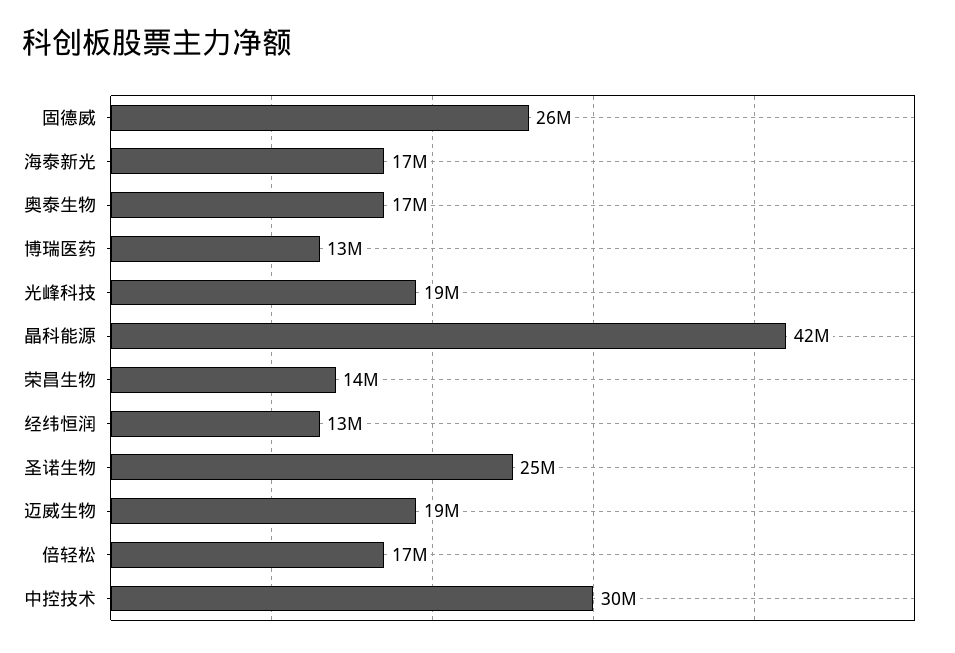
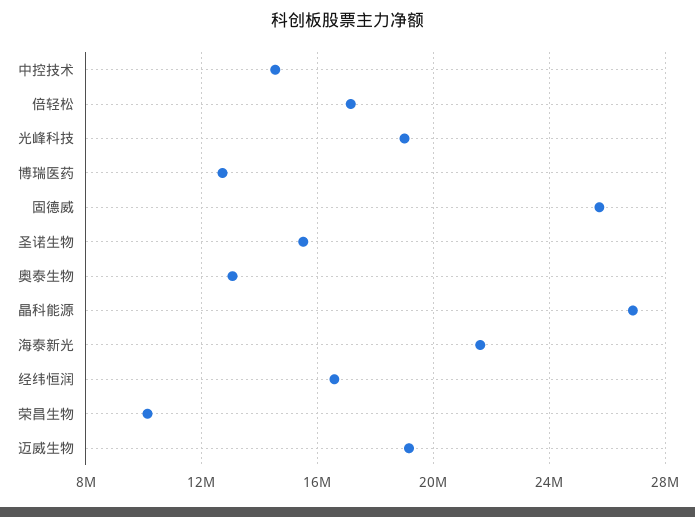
海泰新光: 17000000 -> 21500000
奥泰生物: 17000000 -> 13000000
晶科能源: 42000000 -> 27000000
荣昌生物: 14000000 -> 10000000
经纬恒润: 13000000 -> 16500000
圣诺生物: 25000000 -> 15500000
中控技术: 30000000 -> 14500000

